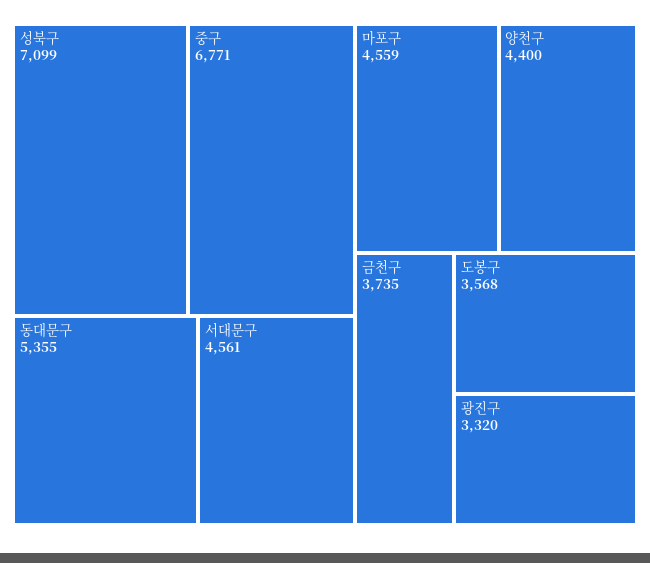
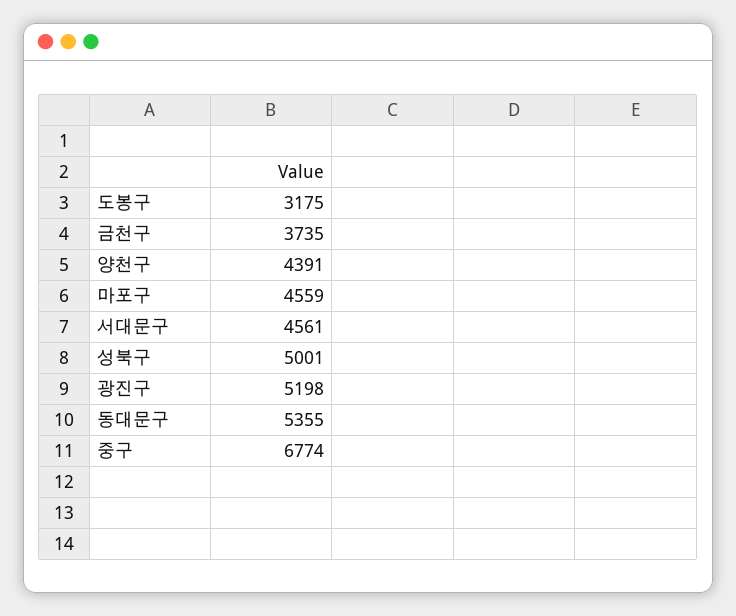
성북구: 7099 -> 5001
중구: 6771 -> 6774
양천구: 4400 -> 4391
도봉구: 3568 -> 3175
광진구: 3320 -> 5198

